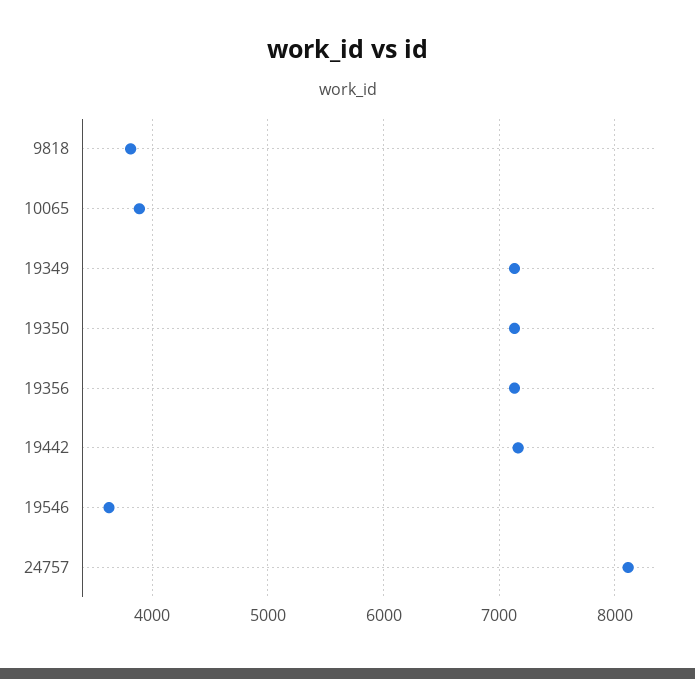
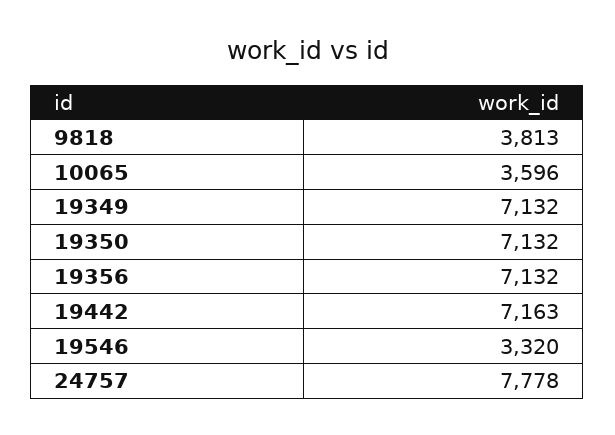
10065: 3900 -> 3596
19546: 3600 -> 3320
24757: 8100 -> 7778

